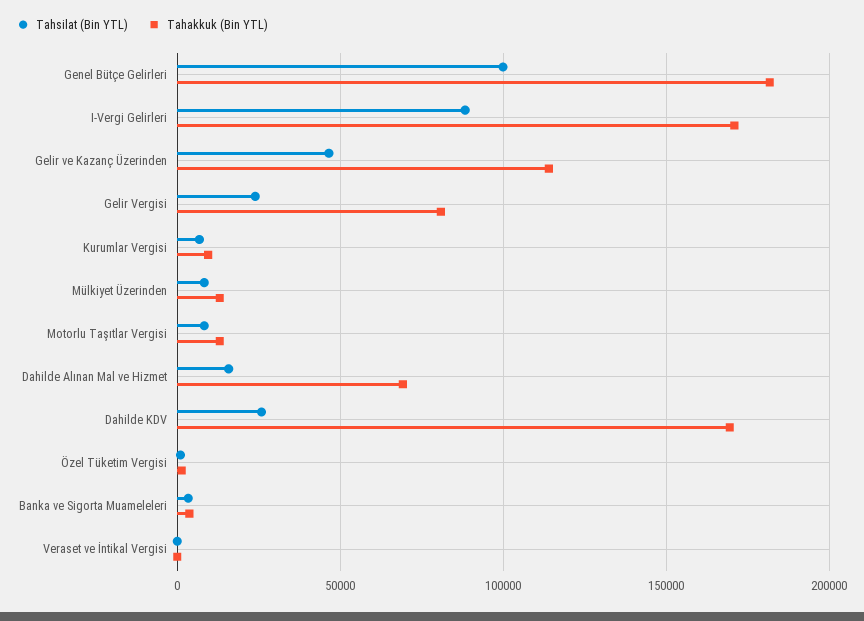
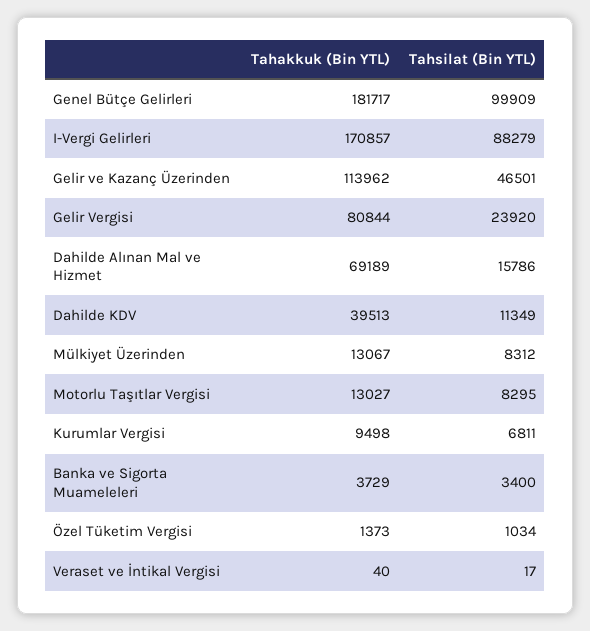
Tahsilat (Bin YTL), Dahilde KDV: 25000 -> 11349
Tahakkuk (Bin YTL), Dahilde KDV: 170000 -> 39513

